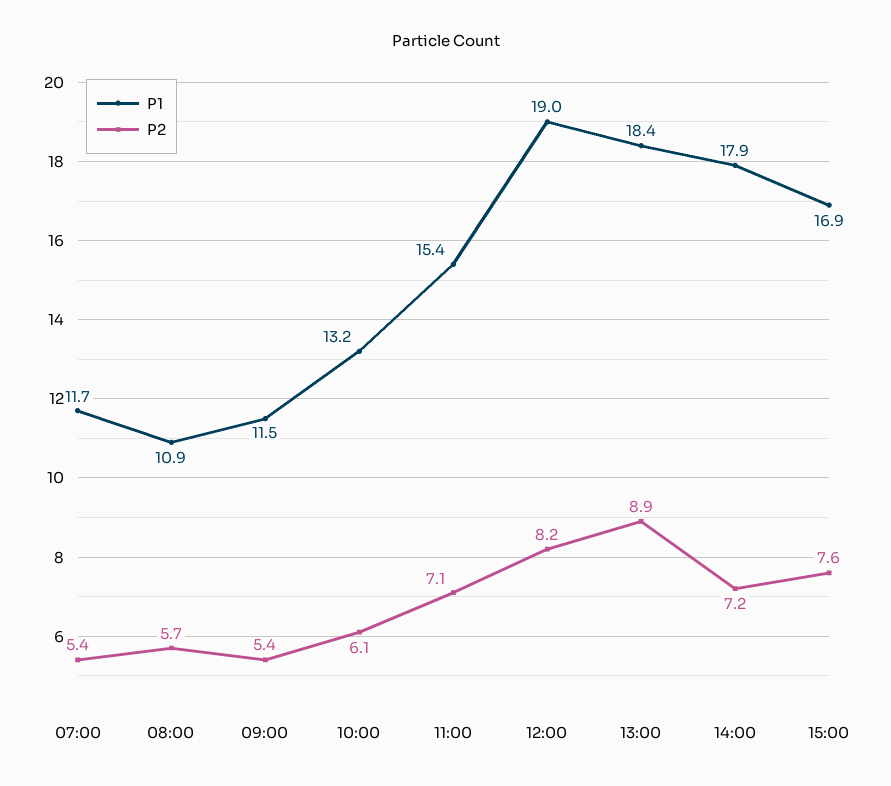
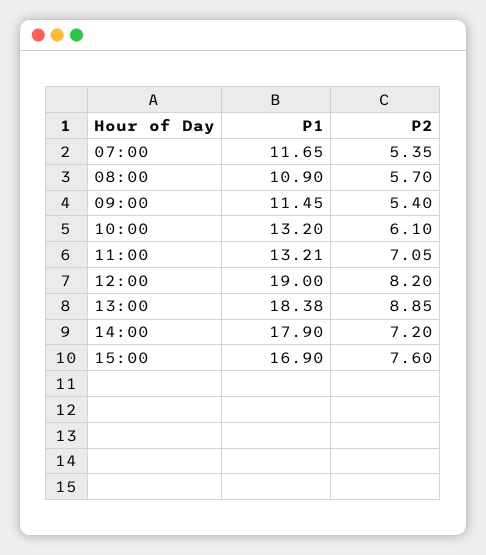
P1, 11:00: 15.4 -> 13.21

